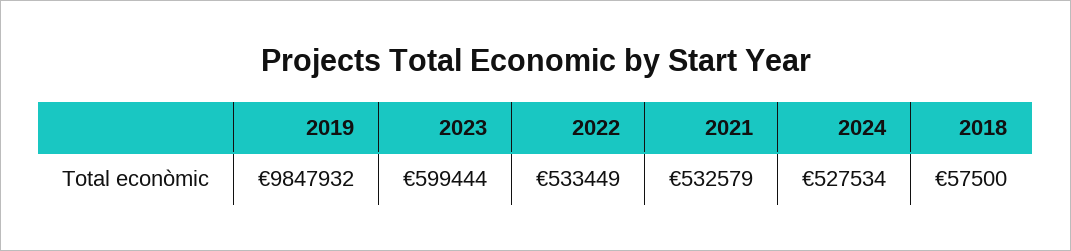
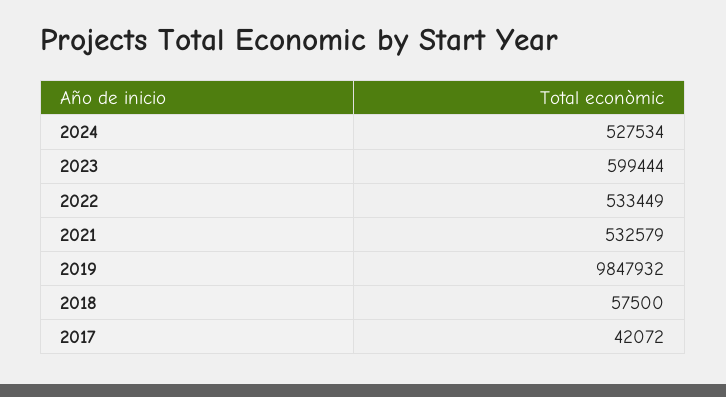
2017: none -> 42072

